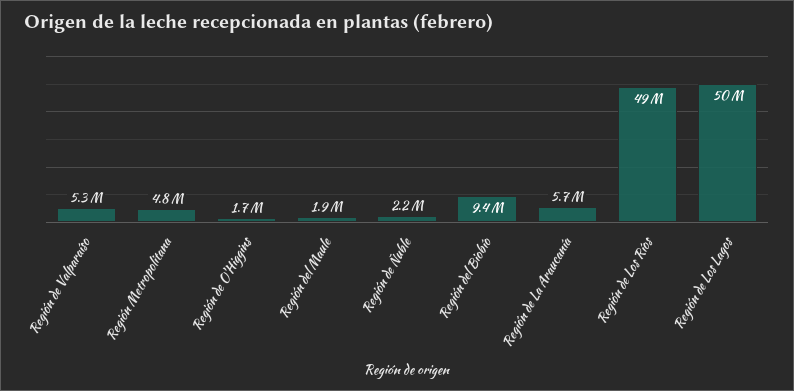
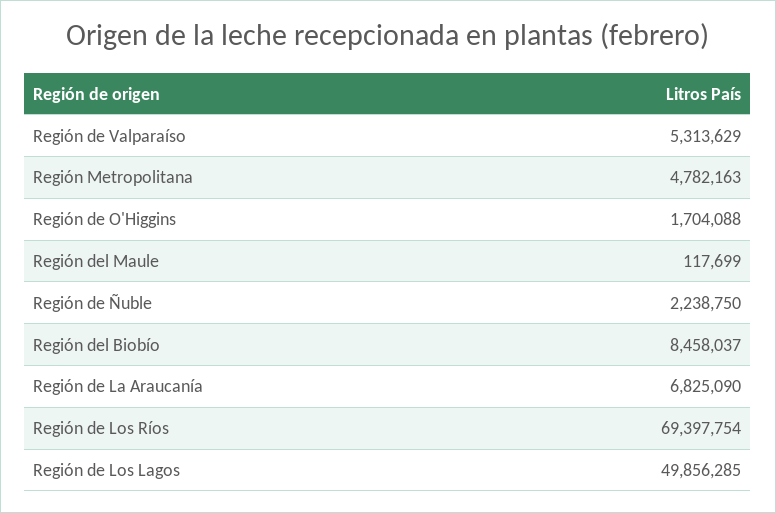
Región del Maule: 1900000 -> 117699
Región del Biobío: 9400000 -> 8458037
Región de La Araucanía: 5700000 -> 6825090
Región de Los Ríos: 49000000 -> 69397754

